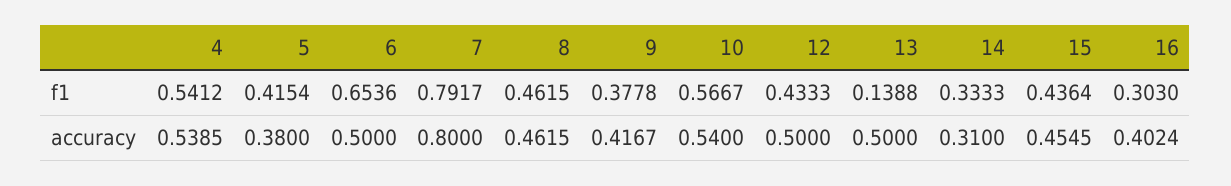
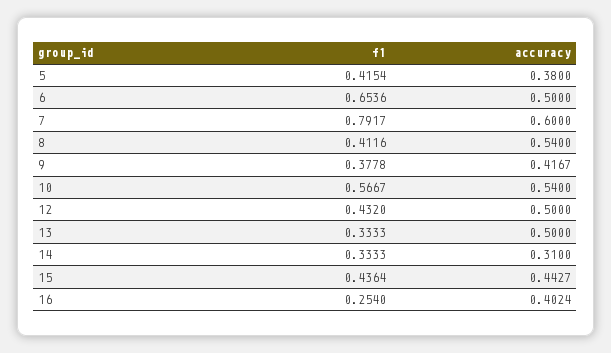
4, f1: 0.5412 -> none
8, f1: 0.4615 -> 0.4116
12, f1: 0.4333 -> 0.432
13, f1: 0.1388 -> 0.3333
16, f1: 0.303 -> 0.254
4, accuracy: 0.5385 -> none
7, accuracy: 0.8 -> 0.6
8, accuracy: 0.4615 -> 0.54
15, accuracy: 0.4545 -> 0.4427

